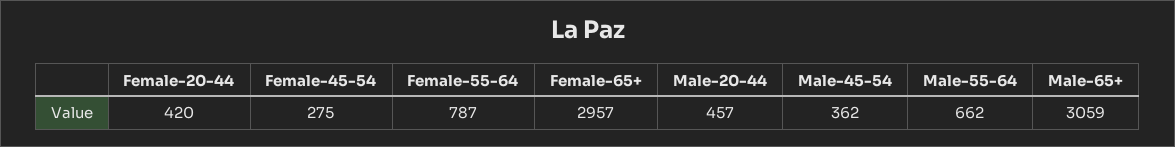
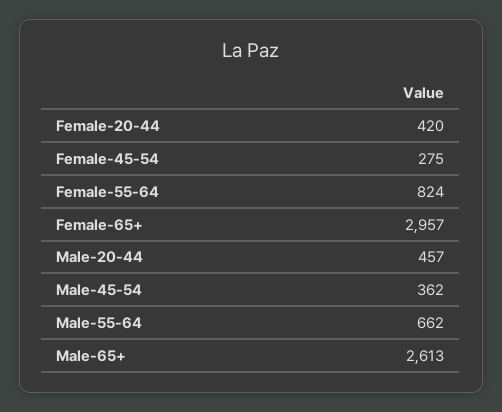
Female-55-64: 787 -> 824
Male-65+: 3059 -> 2613

